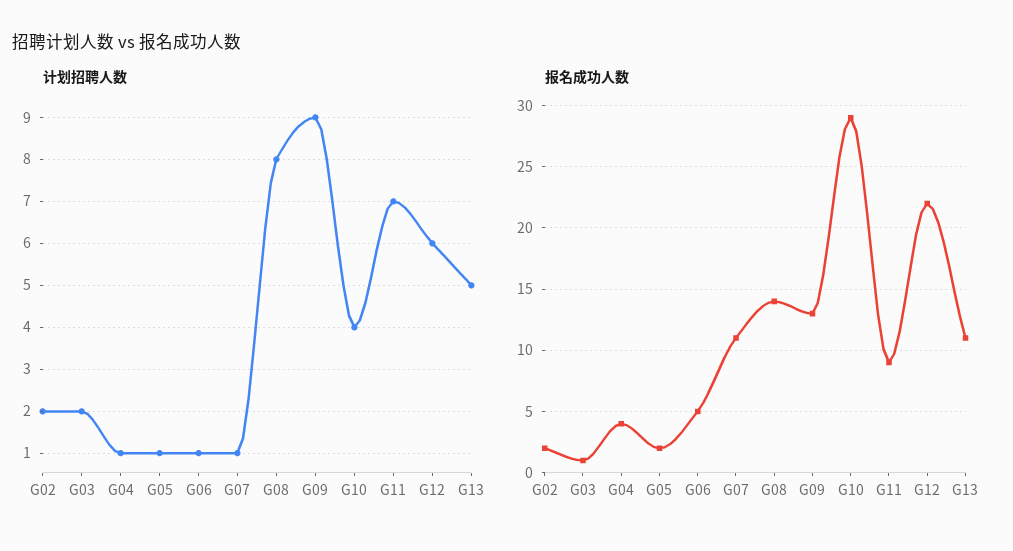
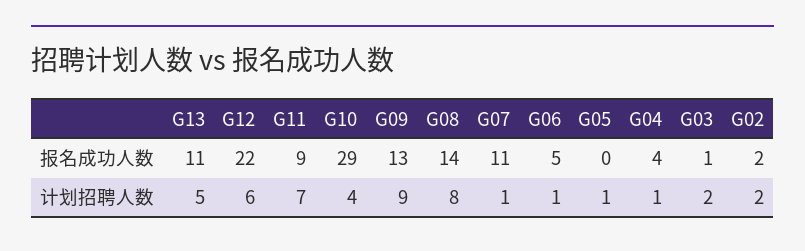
报名成功人数, G05: 2 -> 0

